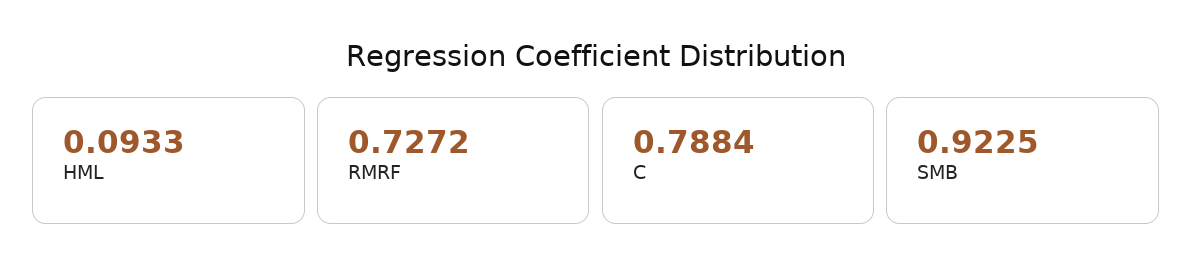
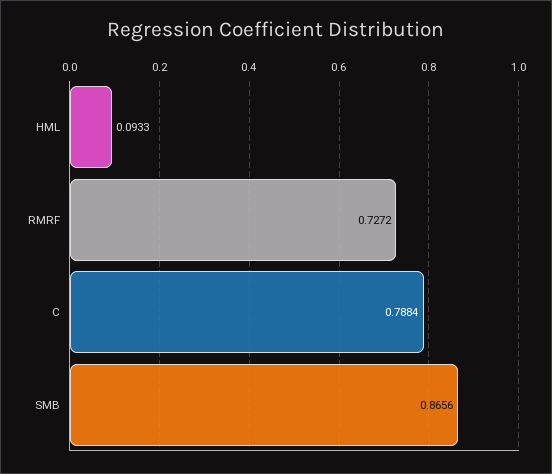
SMB: 0.9225 -> 0.8656

